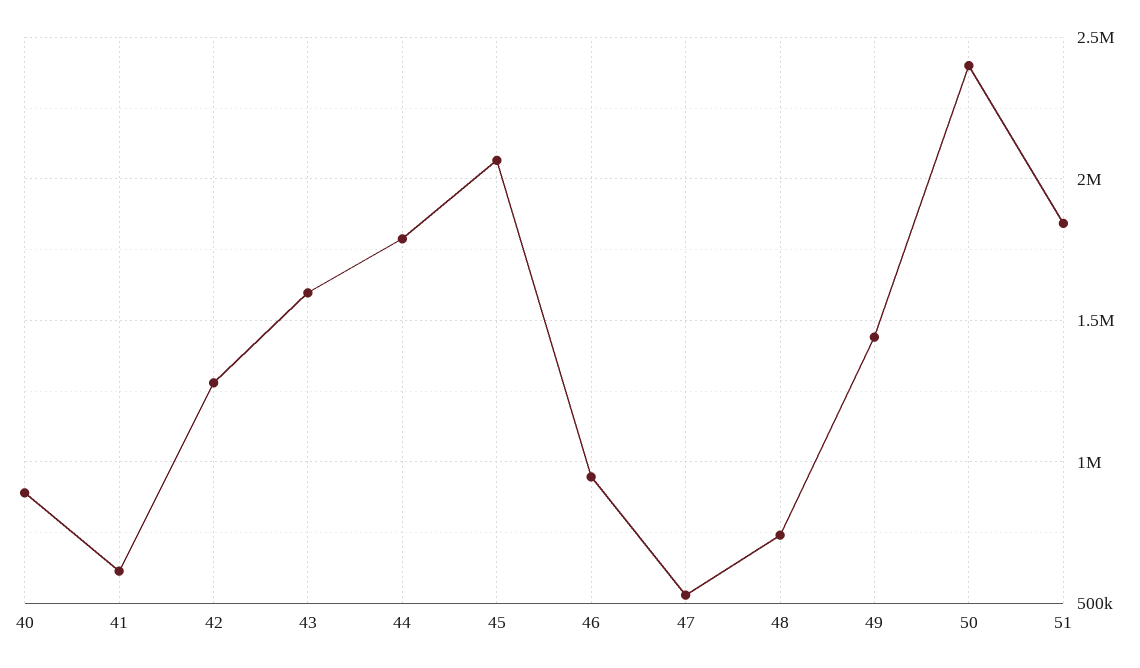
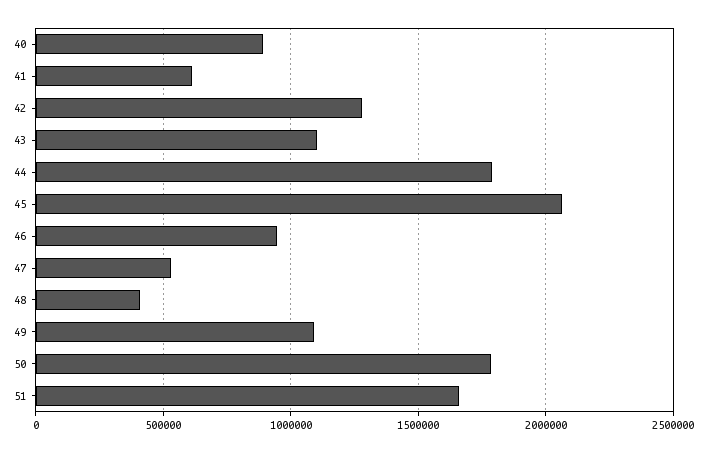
43: 1600000 -> 1100000
48: 750000 -> 400000
49: 1450000 -> 1100000
50: 2400000 -> 1800000
51: 1850000 -> 1650000

